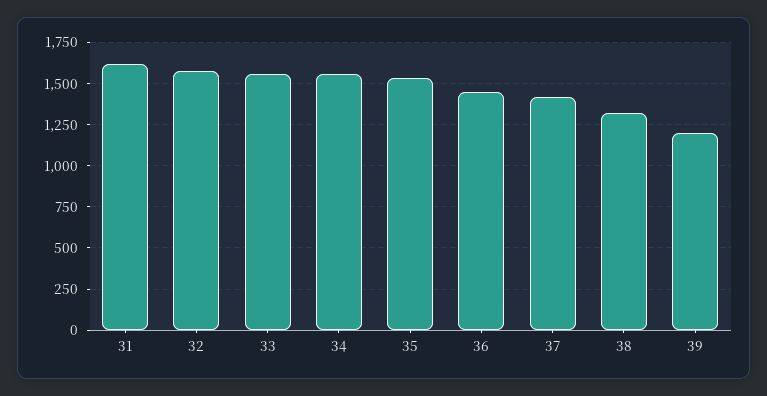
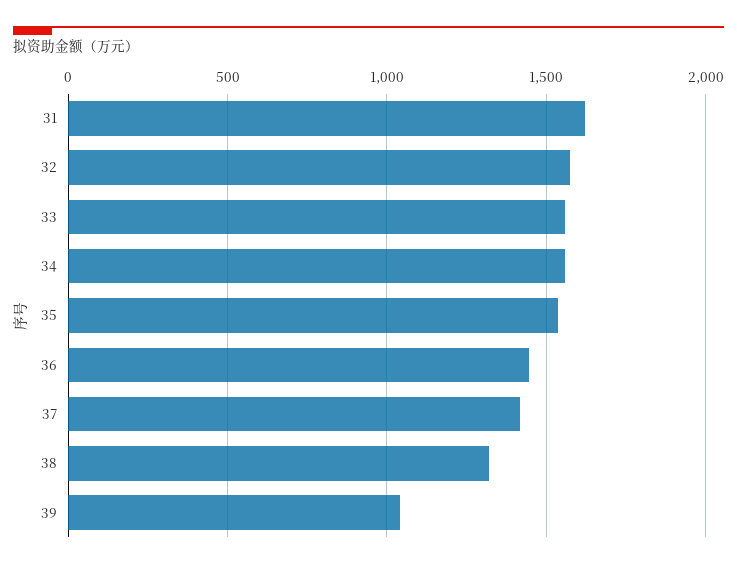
39: 1200 -> 1050

